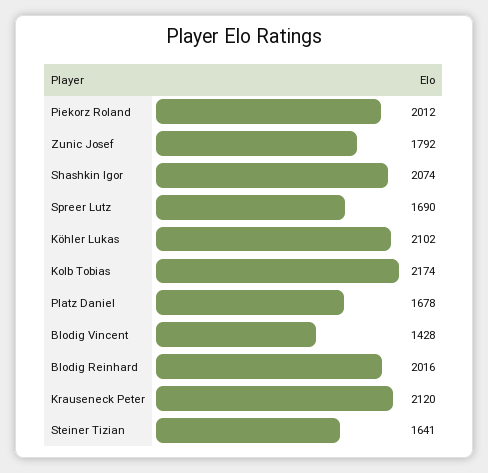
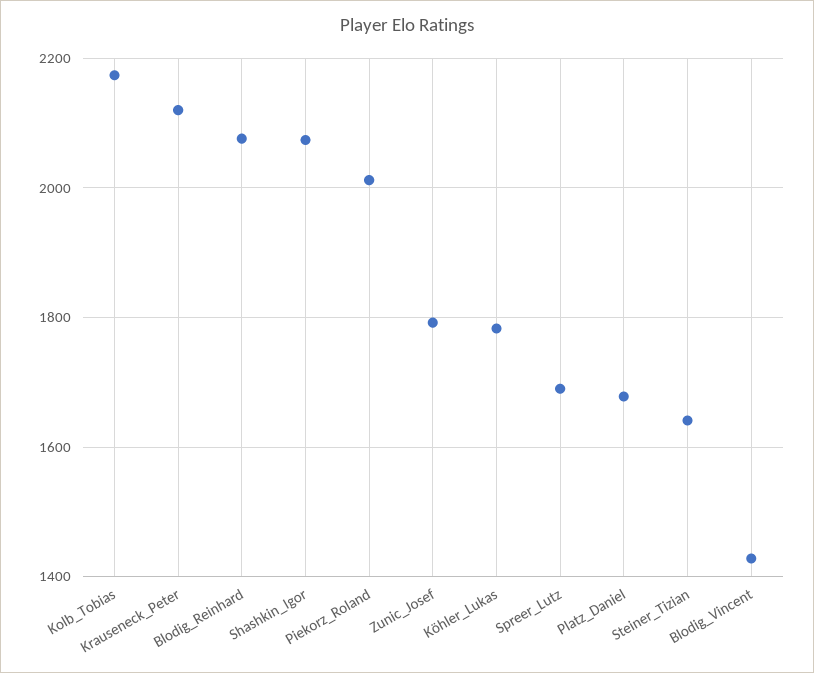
Köhler Lukas: 2102 -> 1780
Blodig Reinhard: 2016 -> 2080

